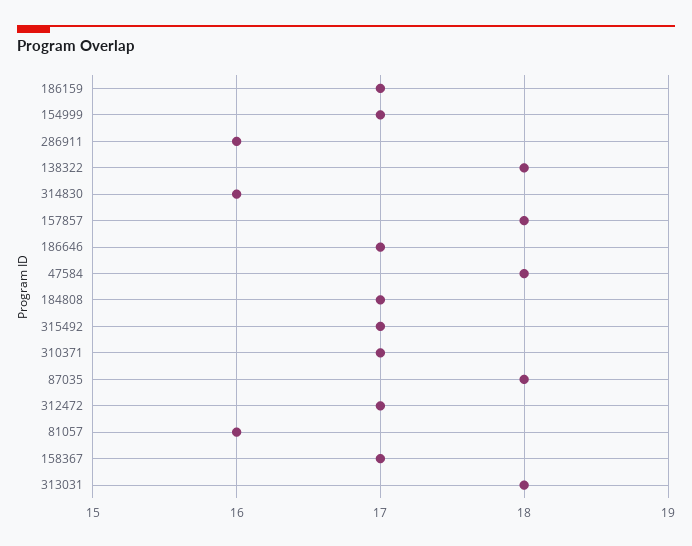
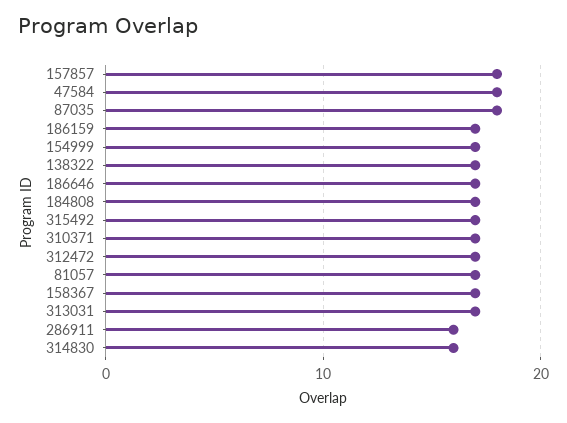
138322: 18 -> 17
81057: 16 -> 17
313031: 18 -> 17

